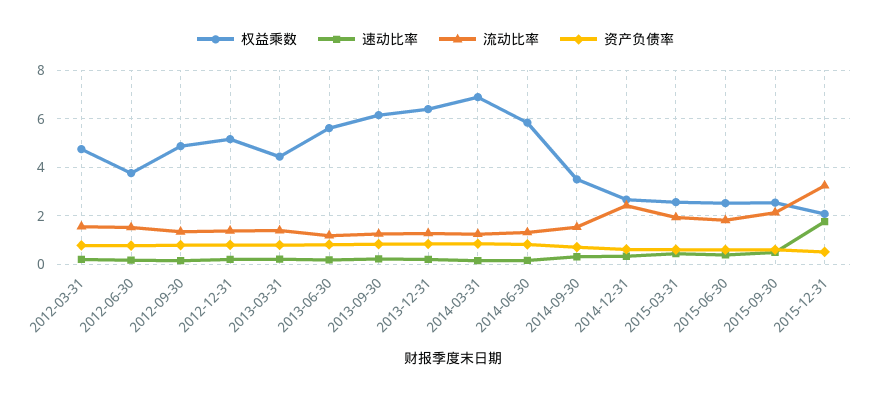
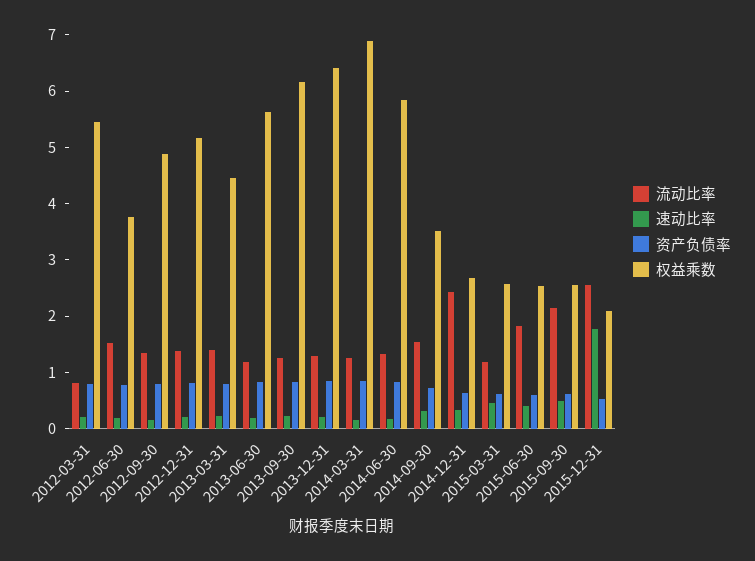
权益乘数, 2012-03-31: 4.75 -> 5.4
流动比率, 2012-03-31: 1.5 -> 0.8
流动比率, 2015-03-31: 2 -> 1.2
流动比率, 2015-12-31: 3.25 -> 2.6

